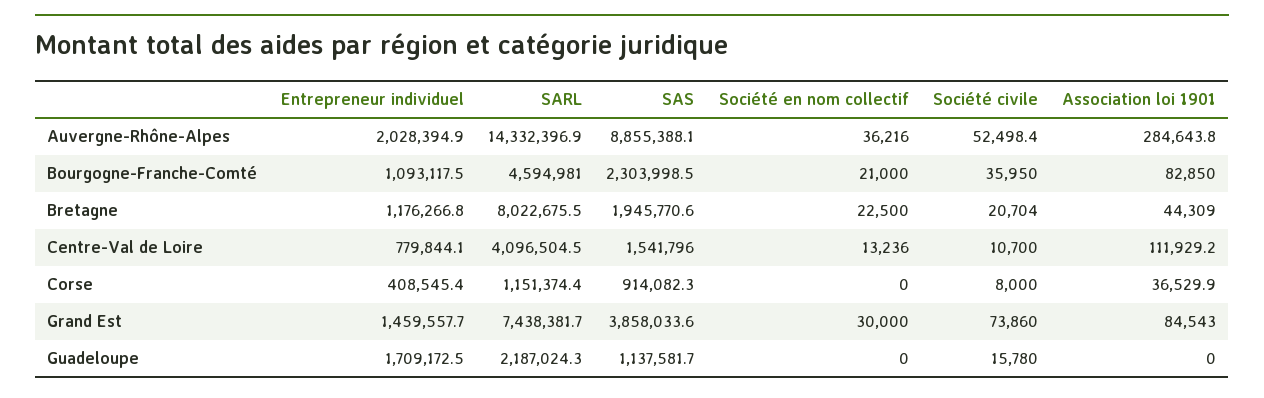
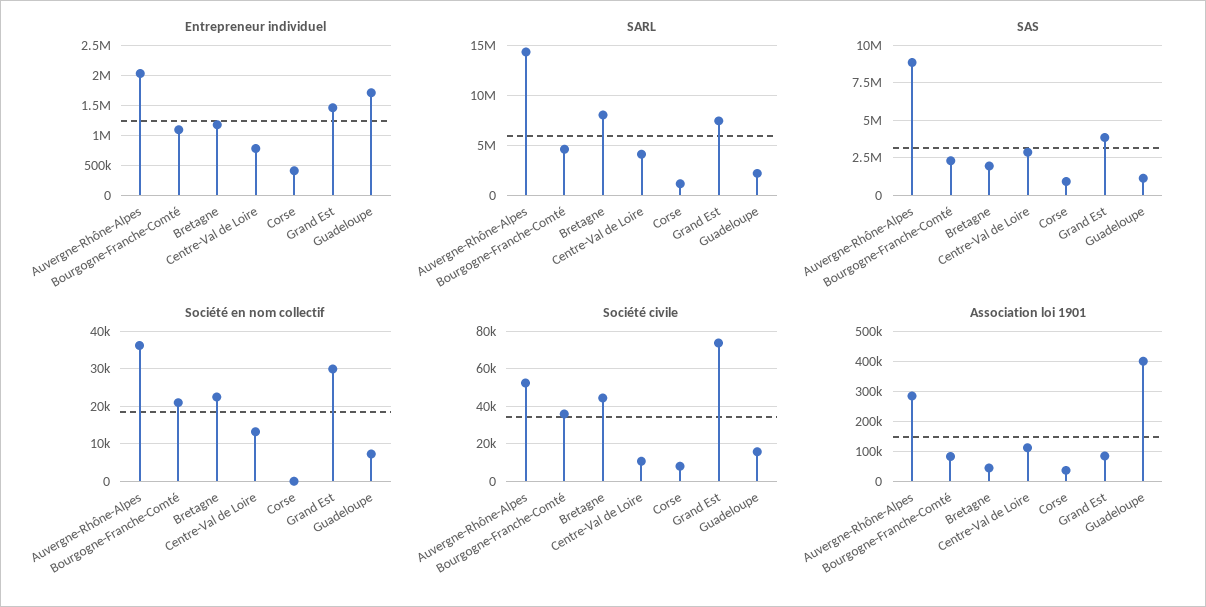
Société civile, Bretagne: 20704 -> 45000
SAS, Centre-Val de Loire: 1541796 -> 3000000
Société en nom collectif, Guadeloupe: 0 -> 8000
Association loi 1901, Guadeloupe: 0 -> 400000

